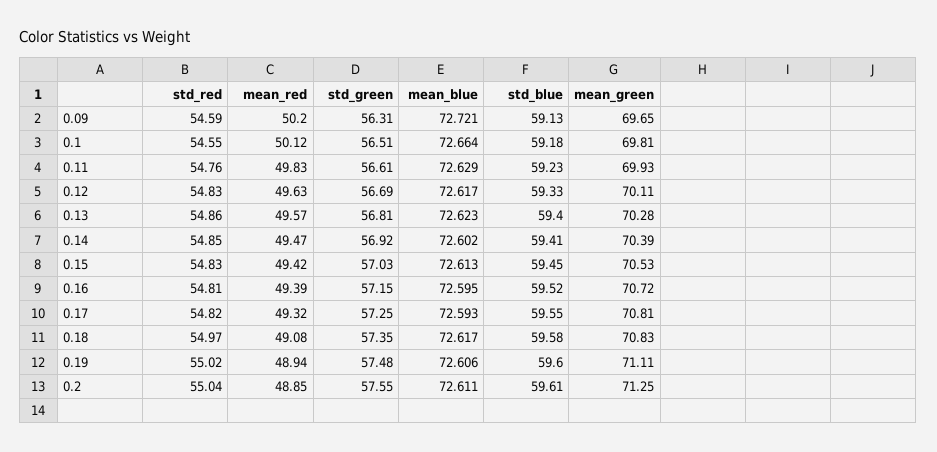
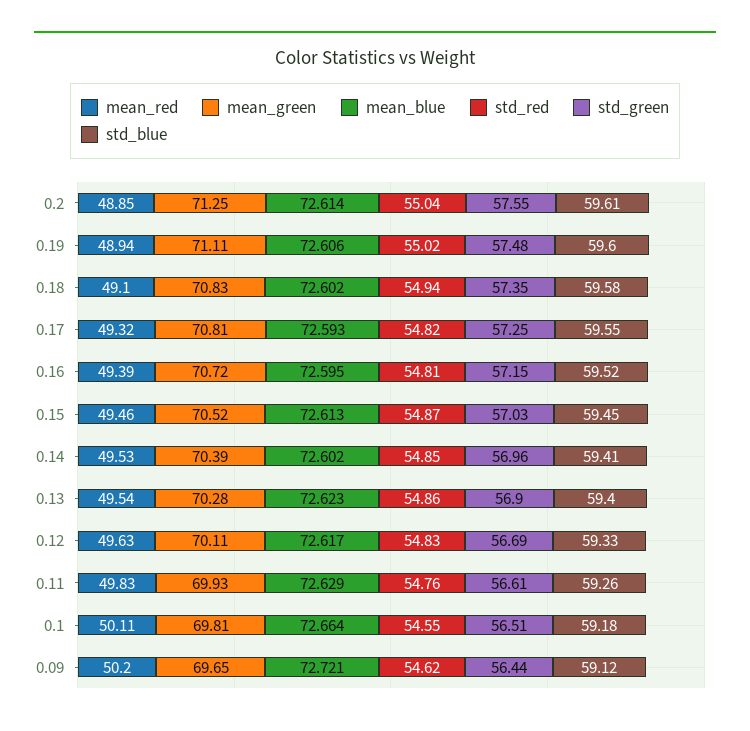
std_red, 0.09: 54.59 -> 54.62
std_green, 0.09: 56.31 -> 56.44
std_blue, 0.09: 59.13 -> 59.12
mean_red, 0.1: 50.12 -> 50.11
std_blue, 0.11: 59.23 -> 59.26
mean_red, 0.13: 49.57 -> 49.54
std_green, 0.13: 56.81 -> 56.9
mean_red, 0.14: 49.47 -> 49.53
std_green, 0.14: 56.92 -> 56.96
std_red, 0.15: 54.83 -> 54.87
mean_red, 0.15: 49.42 -> 49.46
mean_green, 0.15: 70.53 -> 70.52
std_red, 0.18: 54.97 -> 54.94
mean_red, 0.18: 49.08 -> 49.1
mean_blue, 0.18: 72.617 -> 72.602
mean_blue, 0.2: 72.611 -> 72.614

